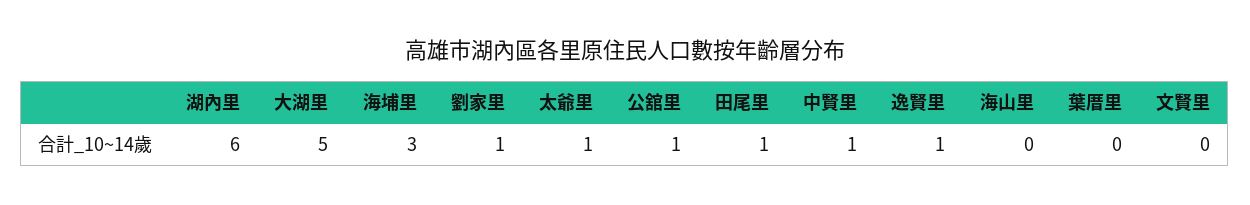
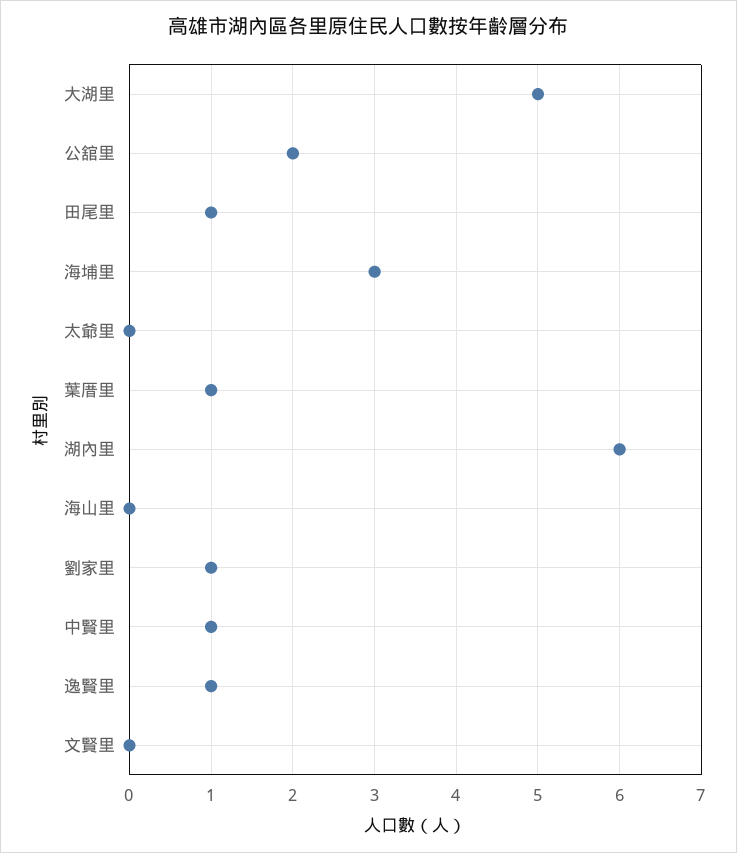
太爺里: 1 -> 0
公舘里: 1 -> 2
葉厝里: 0 -> 1

